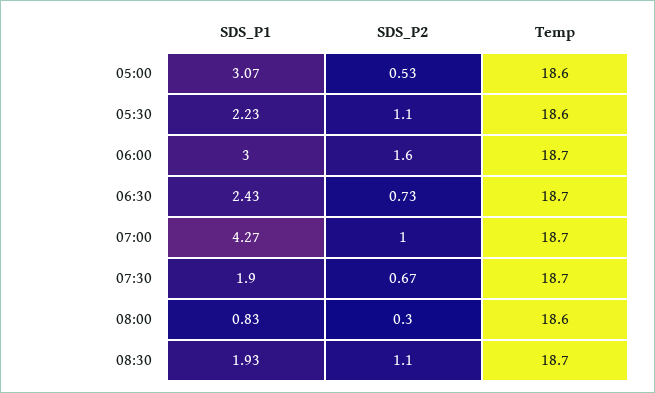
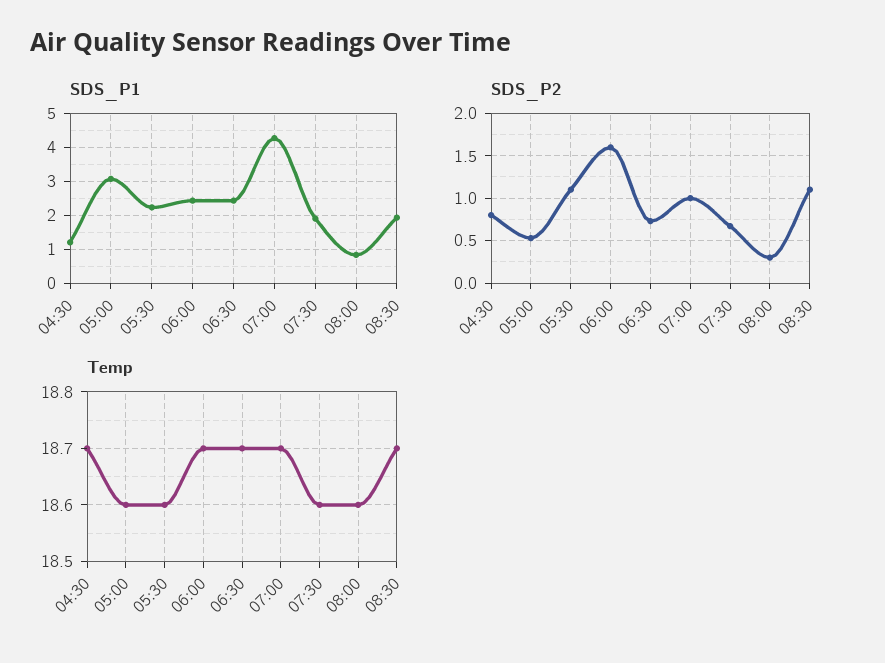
SDS_P1, 06:00: 3 -> 2.4
Temp, 07:30: 18.7 -> 18.6
SDS_P1, 04:30: none -> 1.2
SDS_P2, 04:30: none -> 0.8
Temp, 04:30: none -> 18.7

